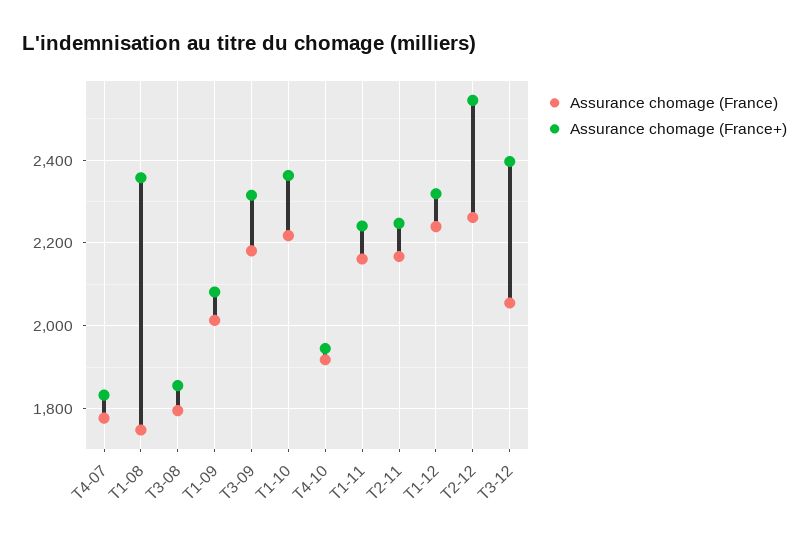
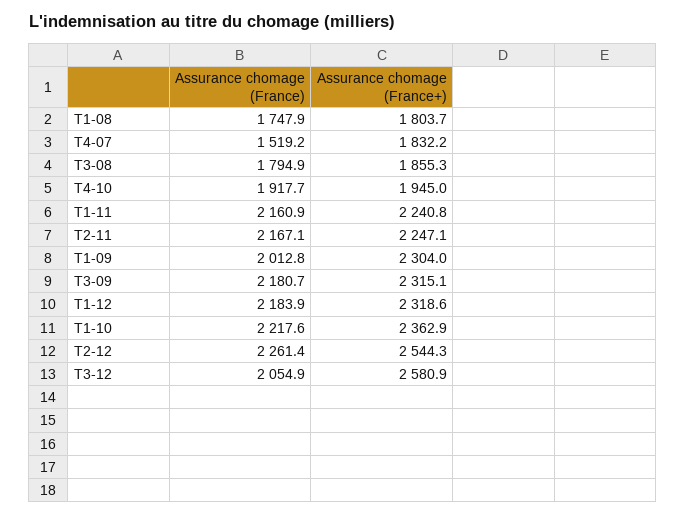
Assurance chomage (France), T4-07: 1780 -> 1519.2
Assurance chomage (France+), T1-08: 2360 -> 1803.7
Assurance chomage (France+), T1-09: 2080 -> 2304
Assurance chomage (France), T1-12: 2240 -> 2183.9
Assurance chomage (France+), T3-12: 2400 -> 2580.9

